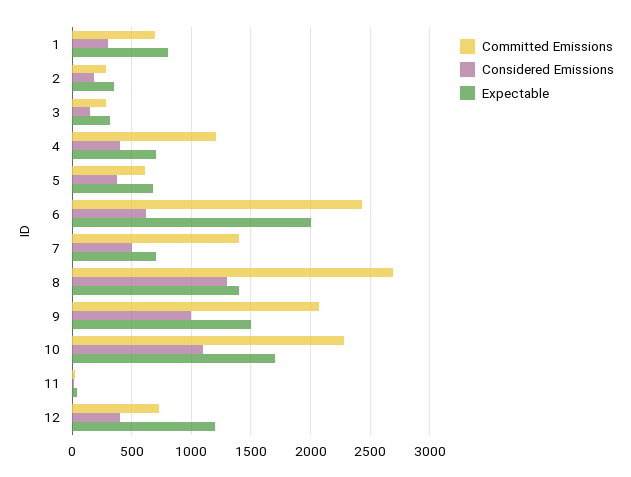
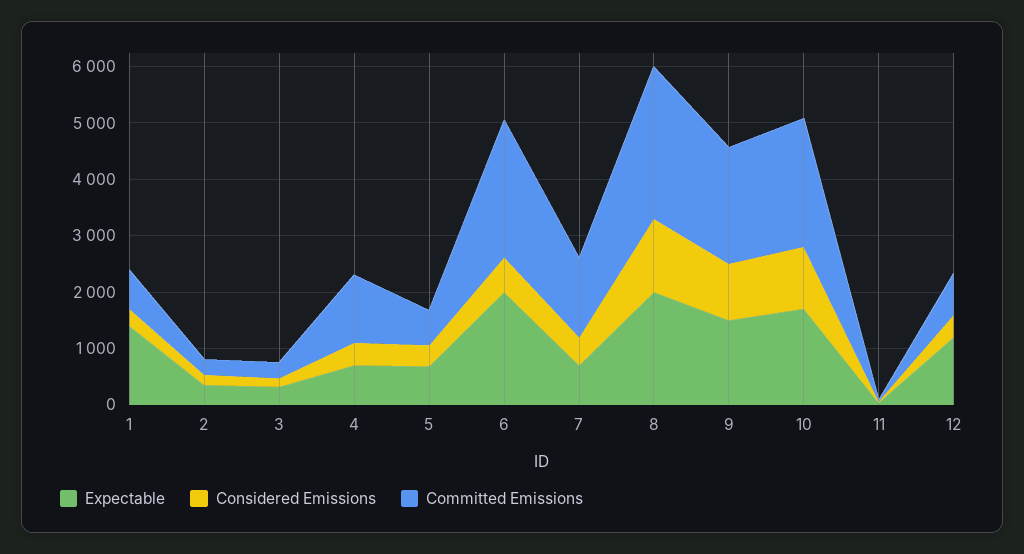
Expectable, 1: 800 -> 1400
Expectable, 8: 1400 -> 2000

